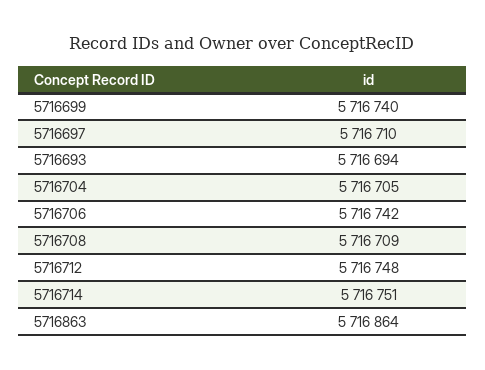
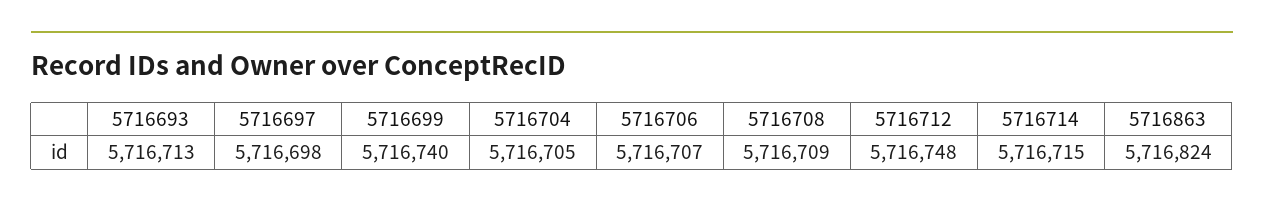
5716697: 5716710 -> 5716698
5716693: 5716694 -> 5716713
5716706: 5716742 -> 5716707
5716714: 5716751 -> 5716715
5716863: 5716864 -> 5716824

